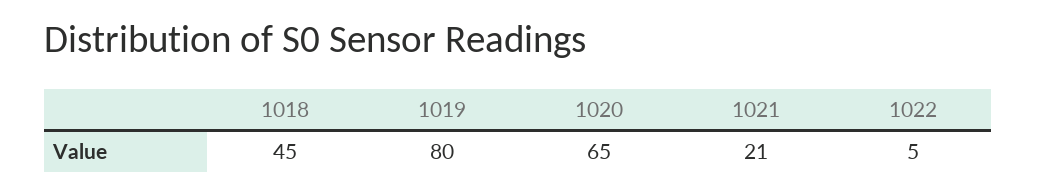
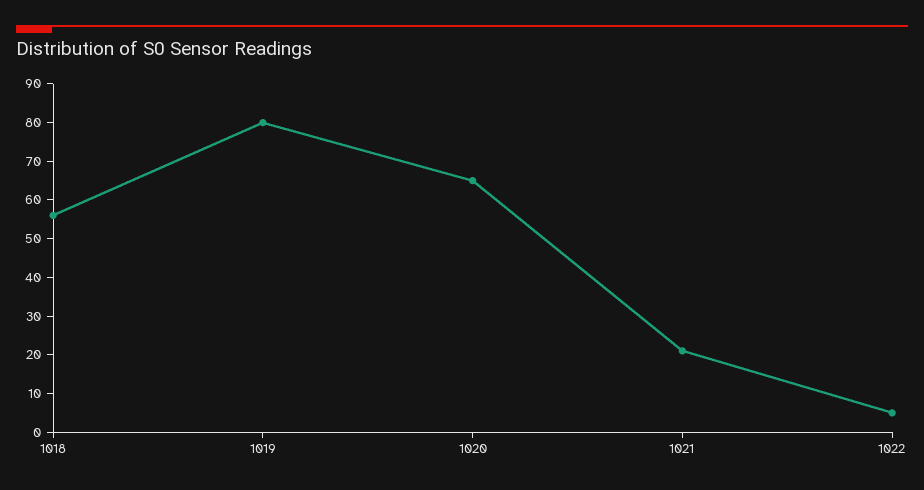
1018: 45 -> 55

